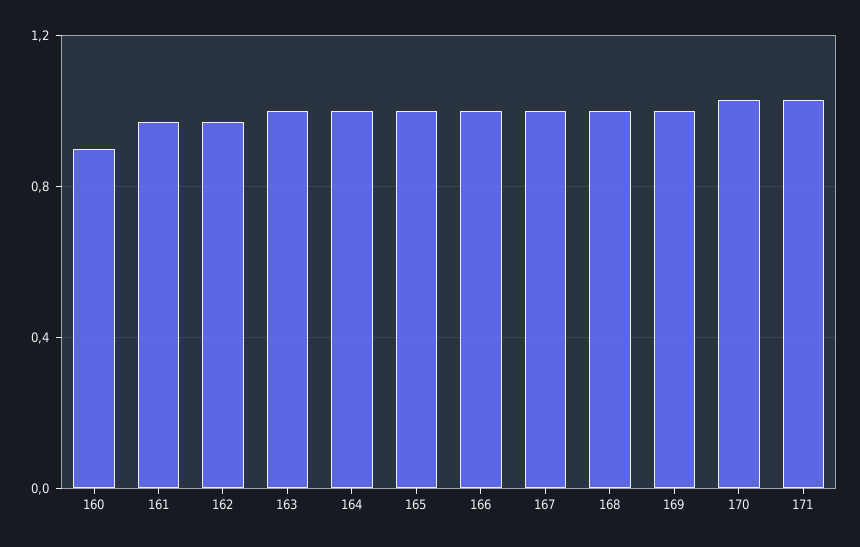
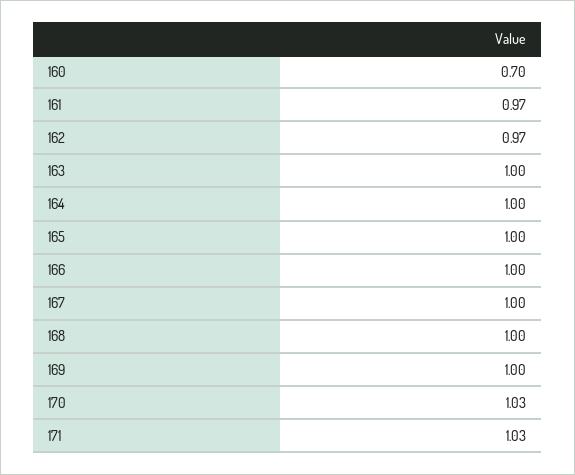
160: 0.9 -> 0.7

